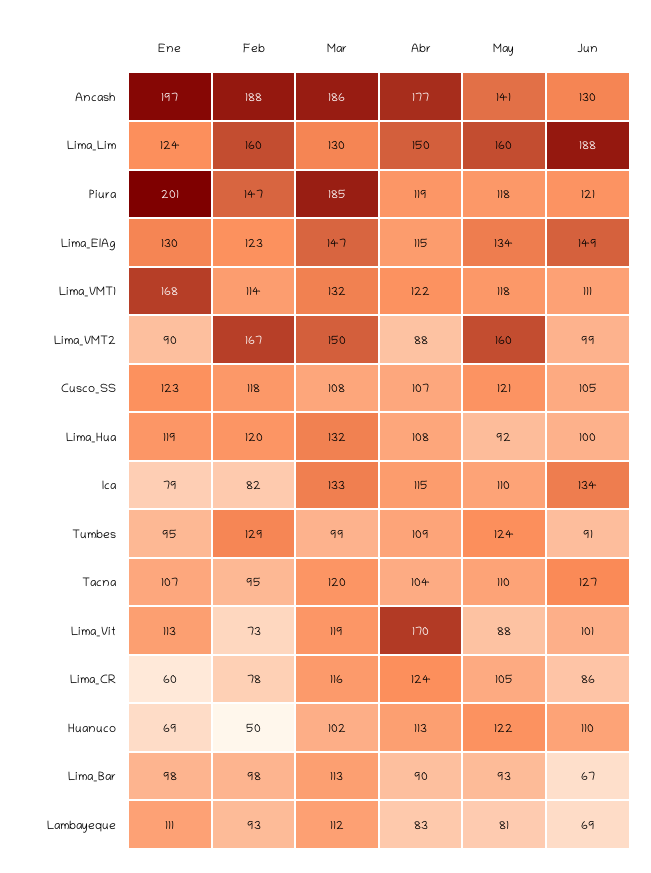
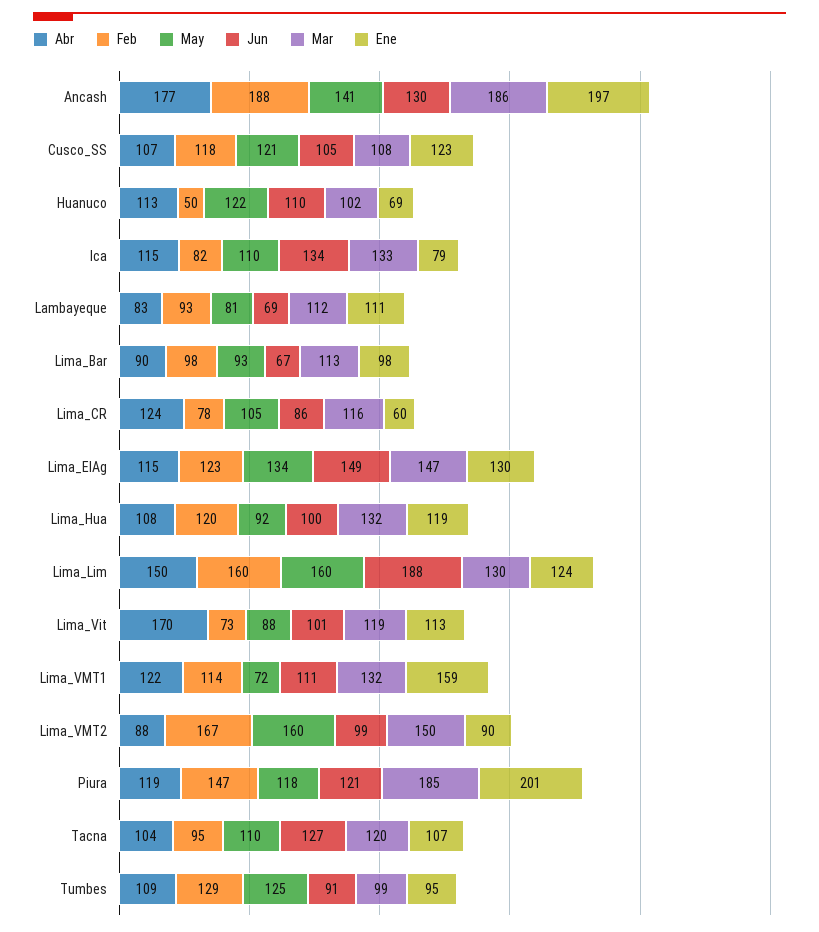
Ene, Lima_VMT1: 168 -> 159
May, Lima_VMT1: 118 -> 72
May, Tumbes: 124 -> 125

